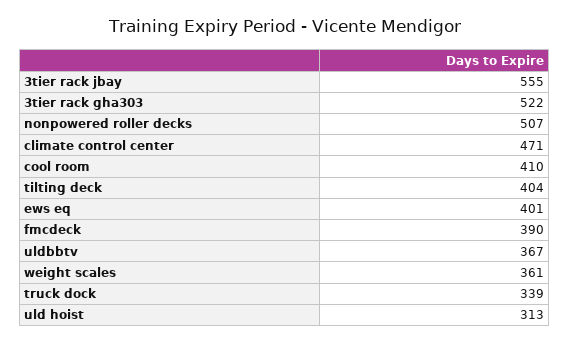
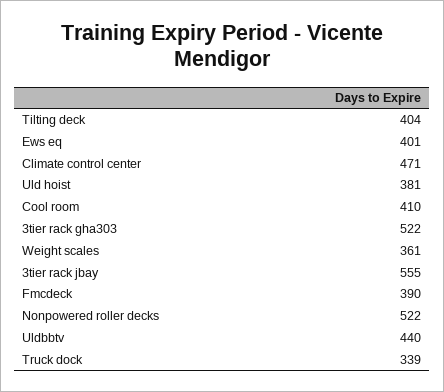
nonpowered roller decks: 507 -> 522
uldbbtv: 367 -> 440
uld hoist: 313 -> 381

